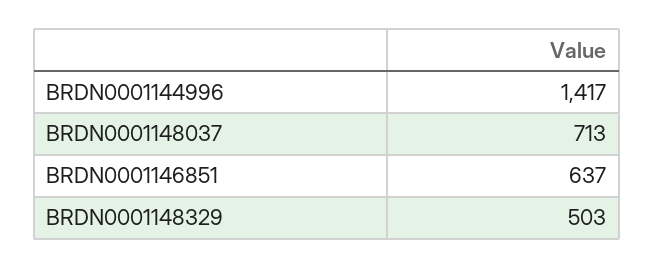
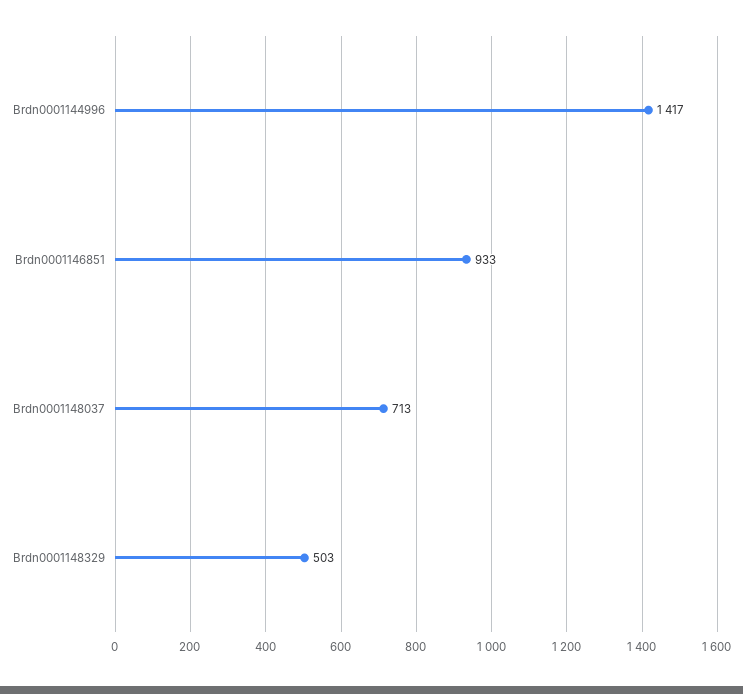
BRDN0001146851: 637 -> 933

